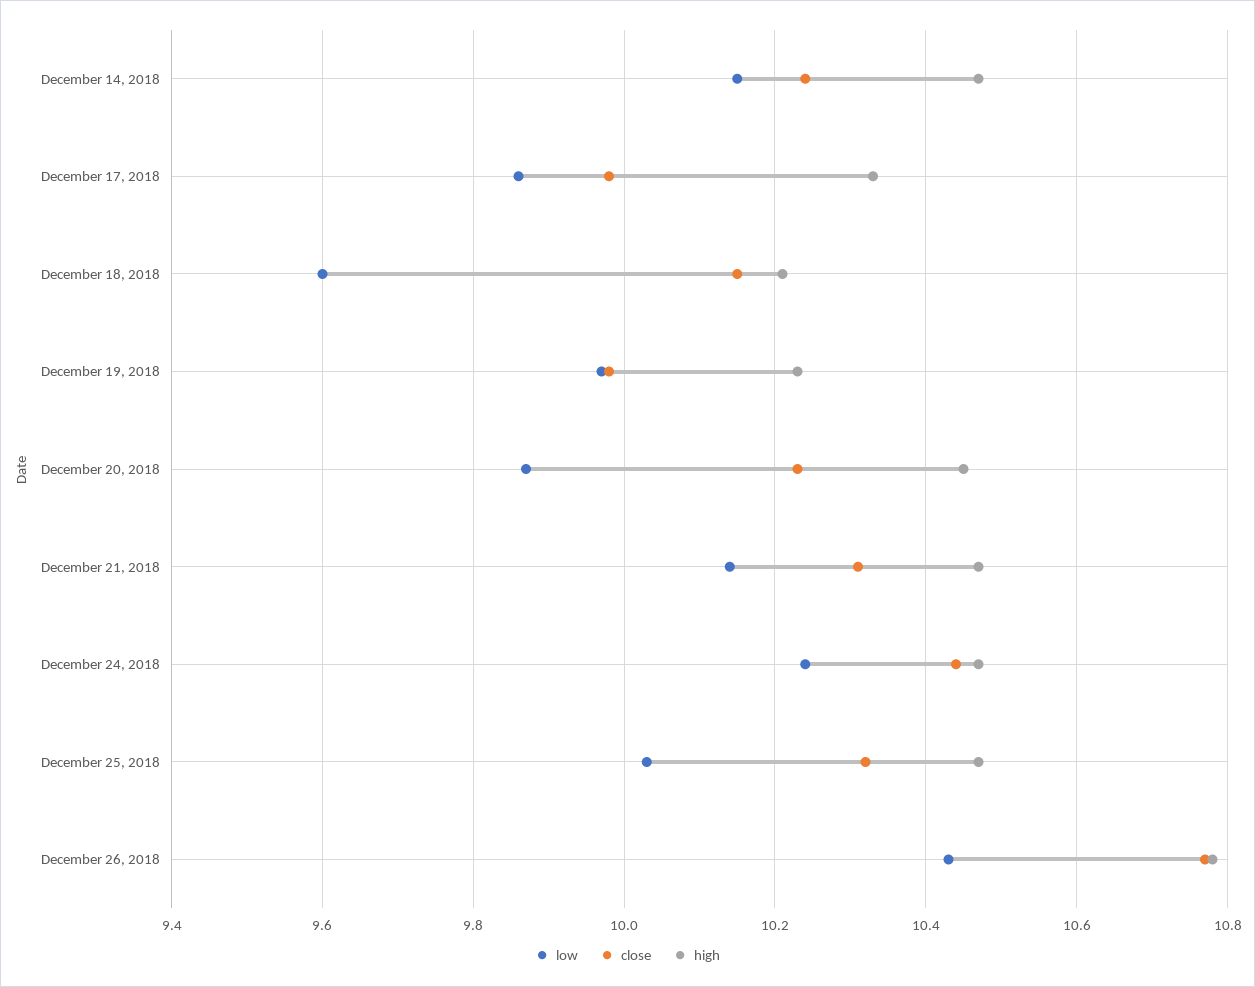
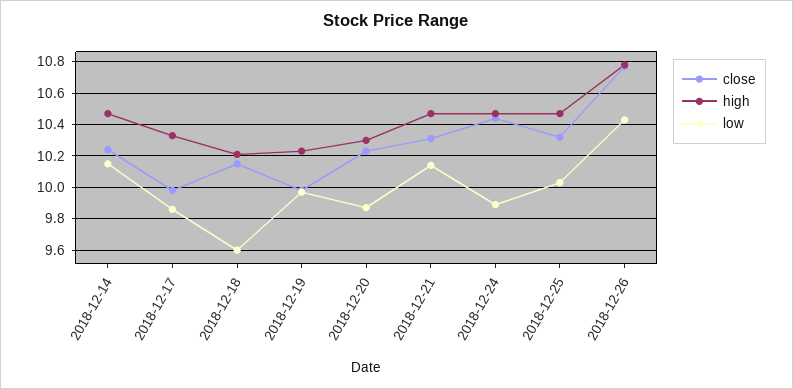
high, December 20, 2018: 10.45 -> 10.3
low, December 24, 2018: 10.25 -> 9.9

